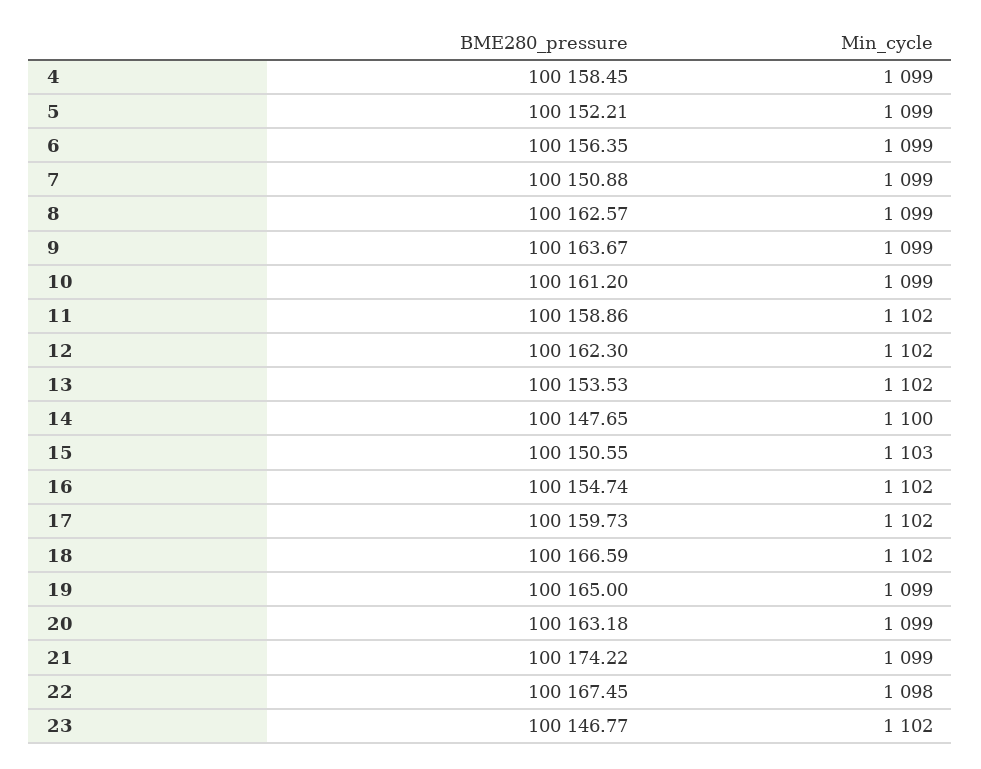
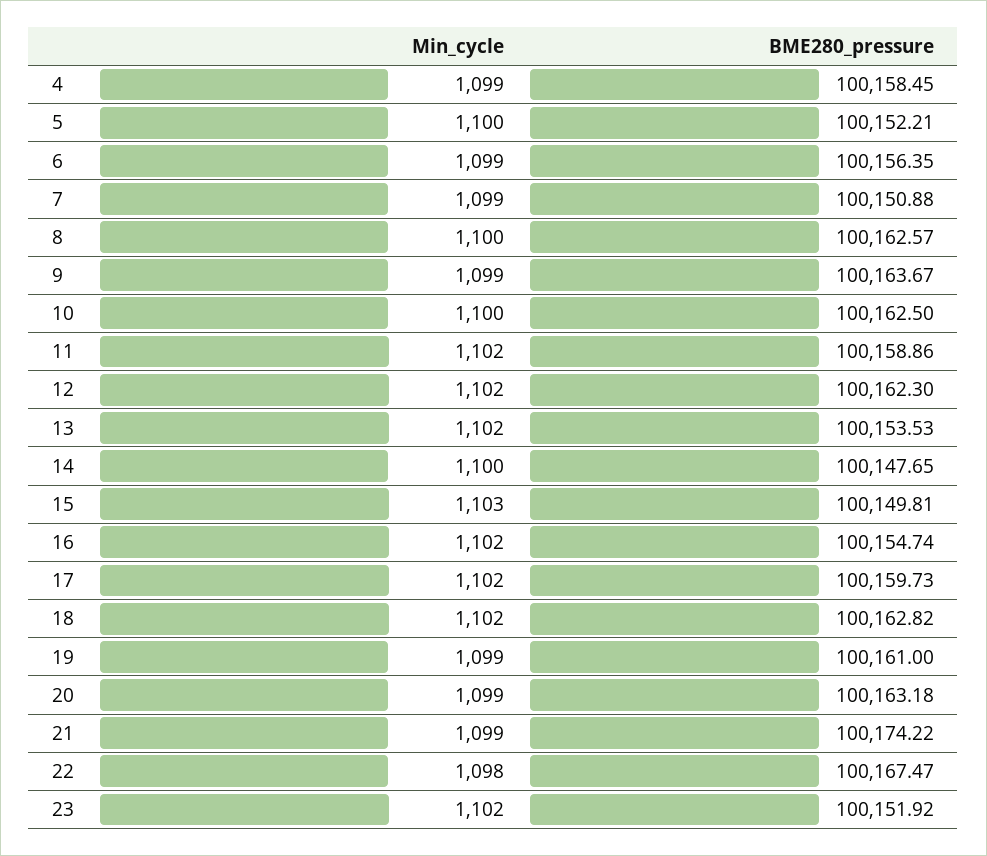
Min_cycle, 5: 1099 -> 1100
Min_cycle, 8: 1099 -> 1100
BME280_pressure, 10: 100161.2 -> 100162.5
Min_cycle, 10: 1099 -> 1100
BME280_pressure, 15: 100150.55 -> 100149.81
BME280_pressure, 18: 100166.59 -> 100162.82
BME280_pressure, 19: 100165 -> 100161
BME280_pressure, 22: 100167.45 -> 100167.47
BME280_pressure, 23: 100146.77 -> 100151.92

